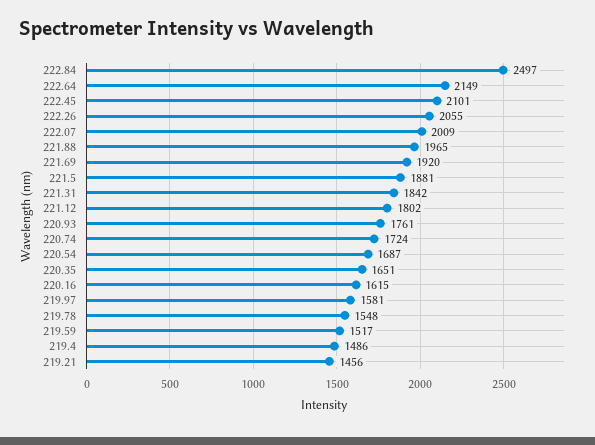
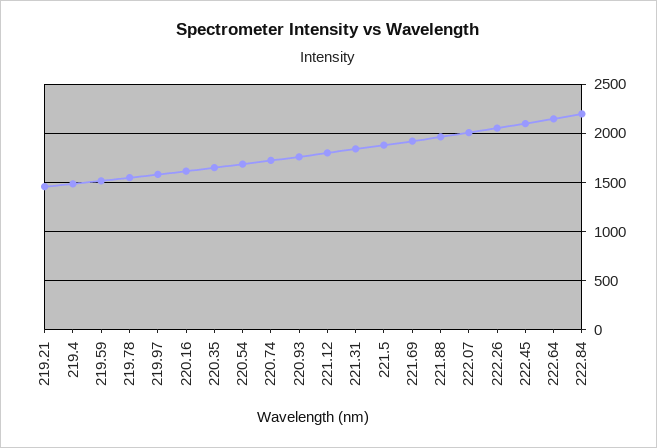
222.84: 2497 -> 2200

